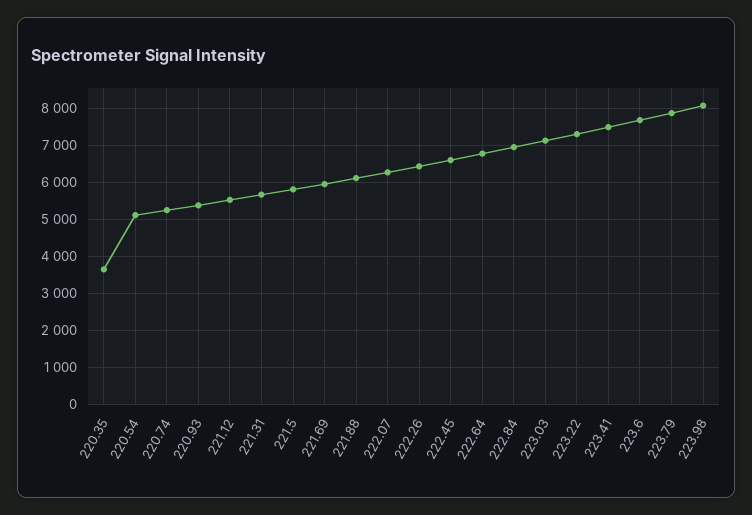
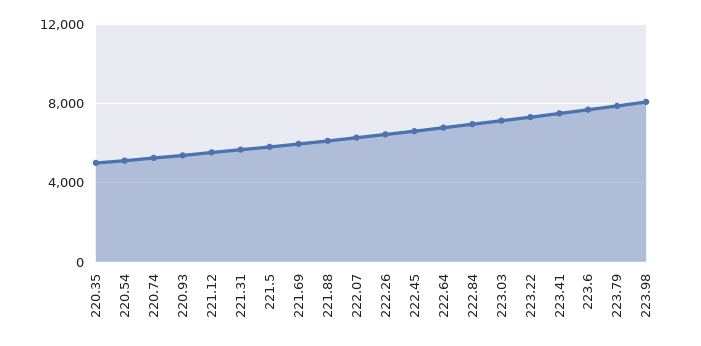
220.35: 3600 -> 5000

